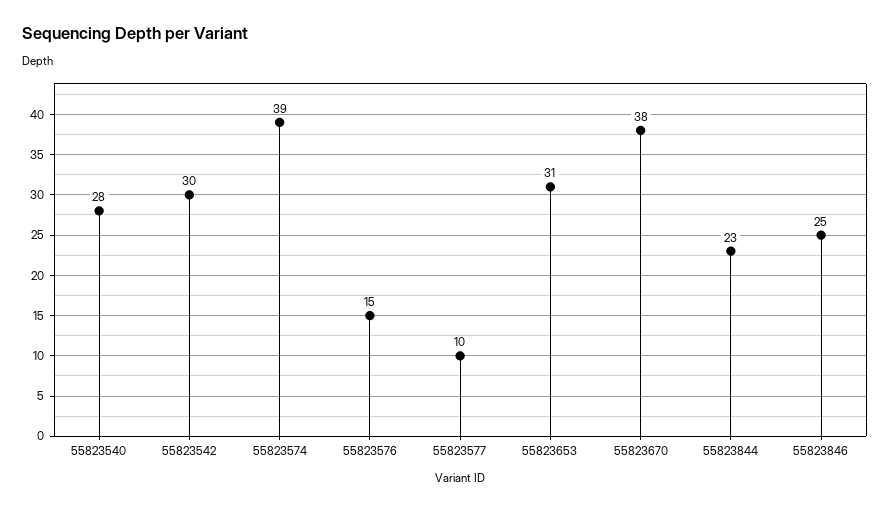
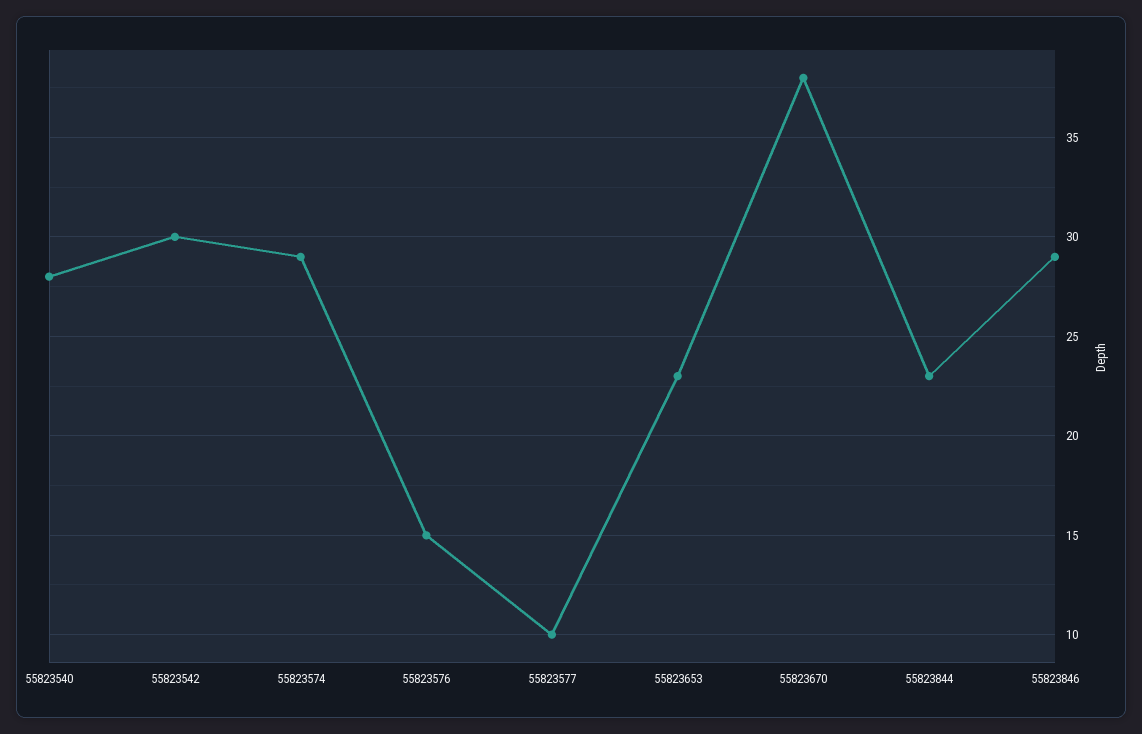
55823574: 39 -> 29
55823653: 31 -> 23
55823846: 25 -> 29

